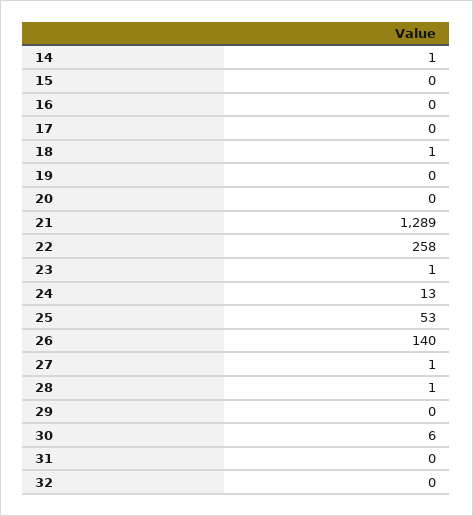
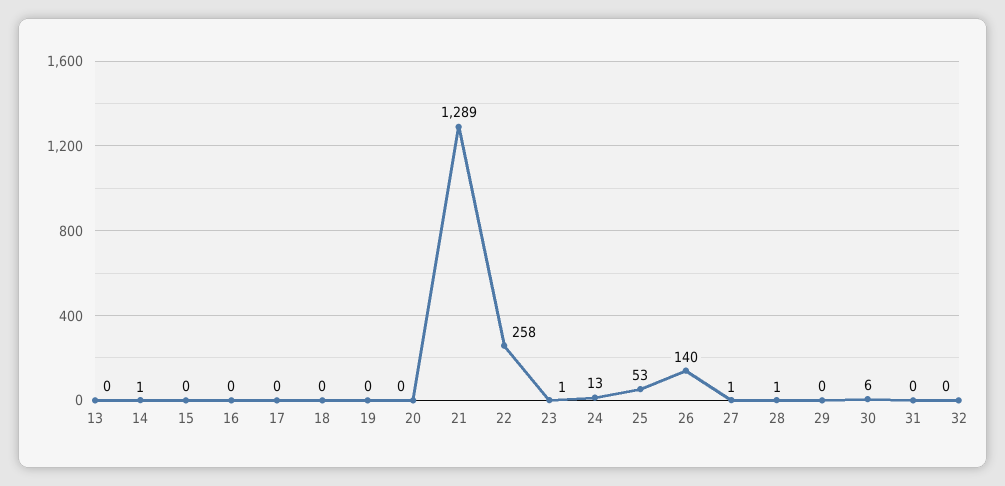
18: 1 -> 0
13: none -> 0

